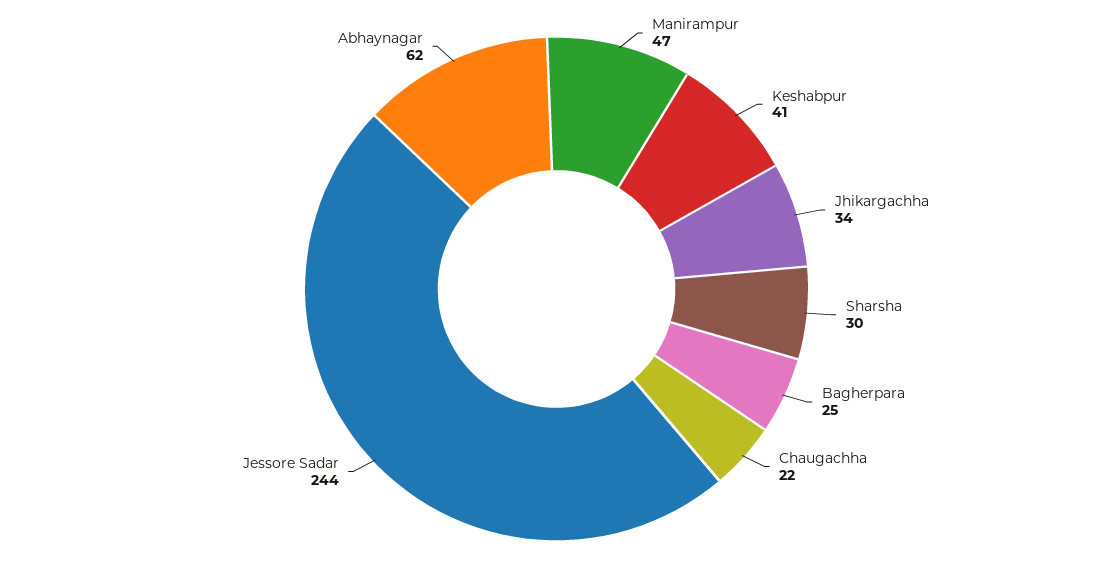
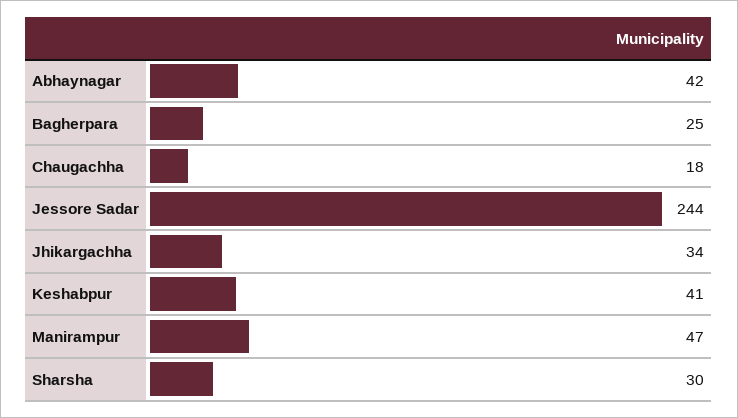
Chaugachha: 22 -> 18
Abhaynagar: 62 -> 42

